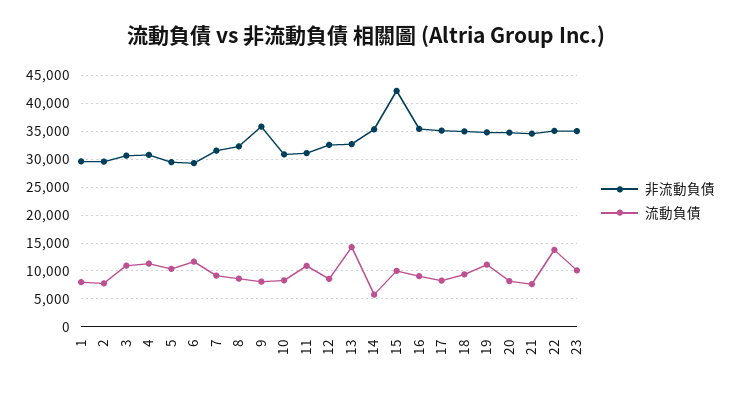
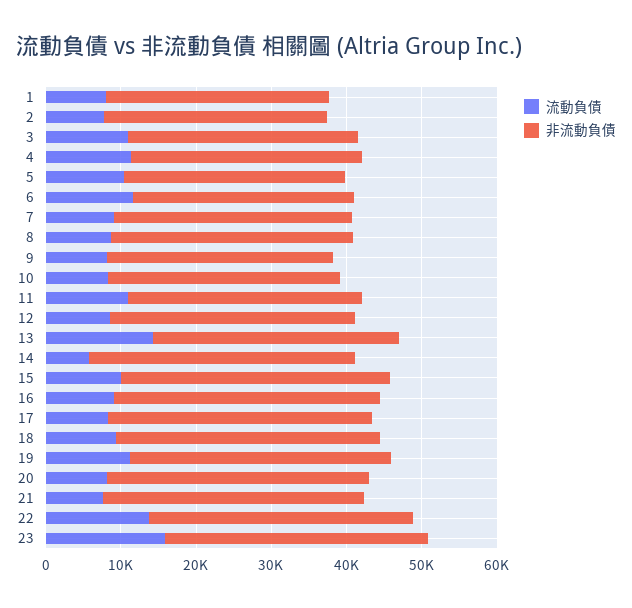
非流動負債, 9: 35000 -> 30000
非流動負債, 15: 42500 -> 36000
流動負債, 23: 10000 -> 16000

